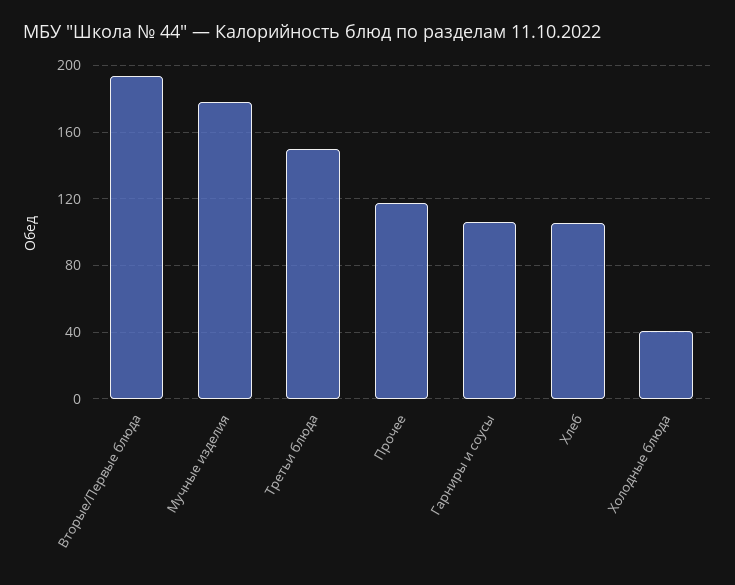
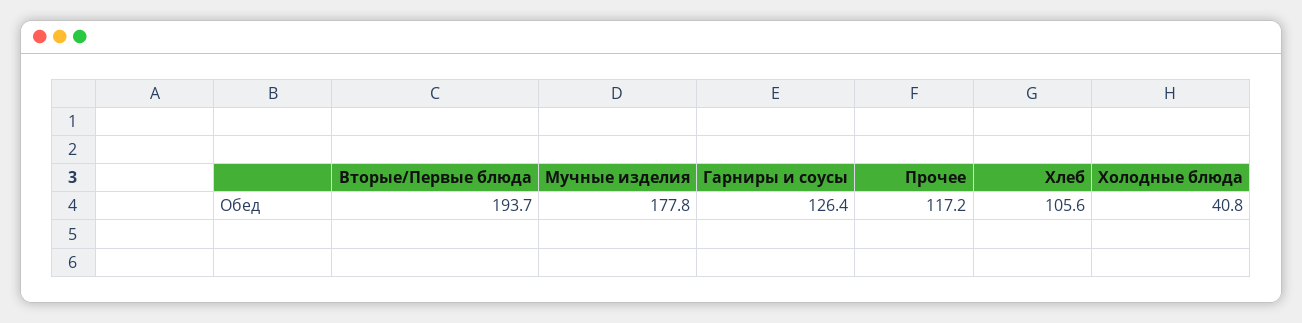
Третьи блюда: 150 -> none
Гарниры и соусы: 105 -> 126.4

